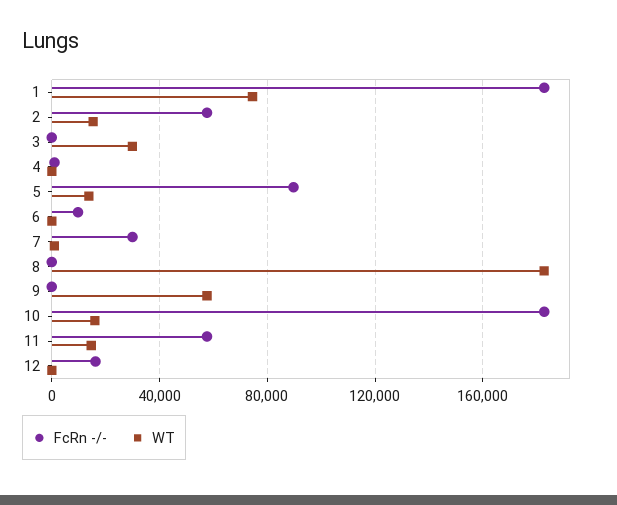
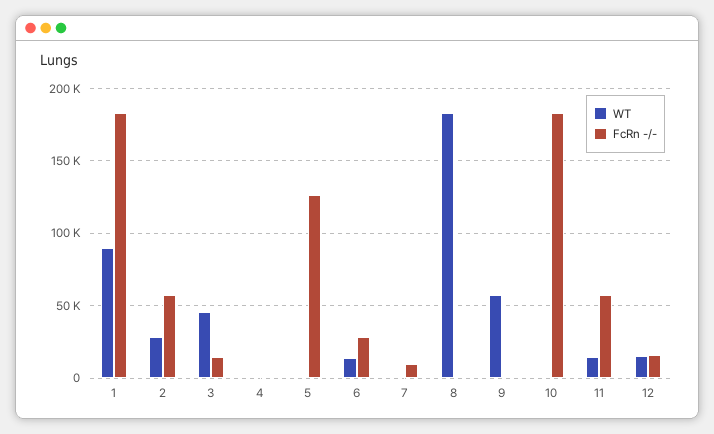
WT, 1: 75000 -> 90000
WT, 2: 15000 -> 30000
FcRn -/-, 3: 0 -> 15000
WT, 3: 30000 -> 45000
FcRn -/-, 5: 90000 -> 125000
WT, 5: 15000 -> 0
FcRn -/-, 6: 10000 -> 30000
WT, 6: 0 -> 15000
FcRn -/-, 7: 30000 -> 10000
WT, 10: 15000 -> 0
WT, 12: 0 -> 15000

